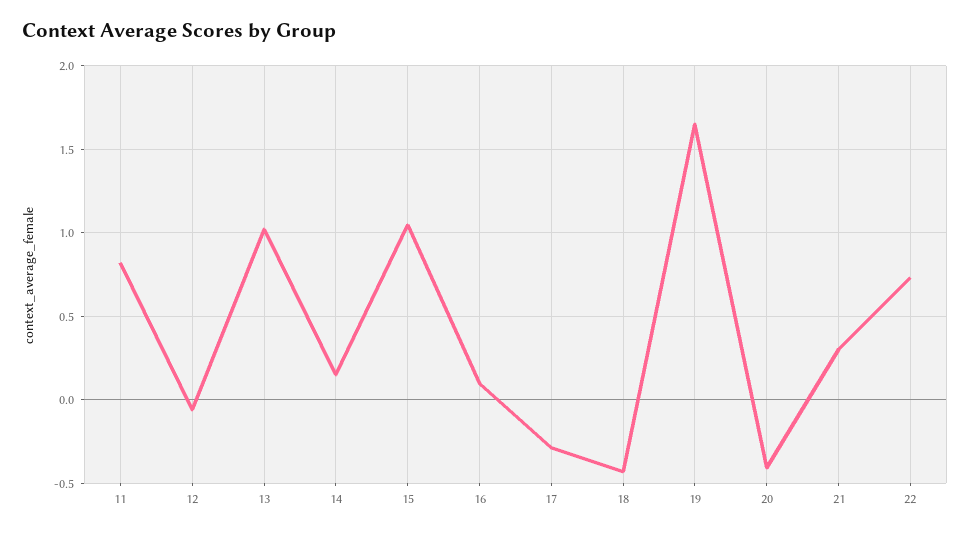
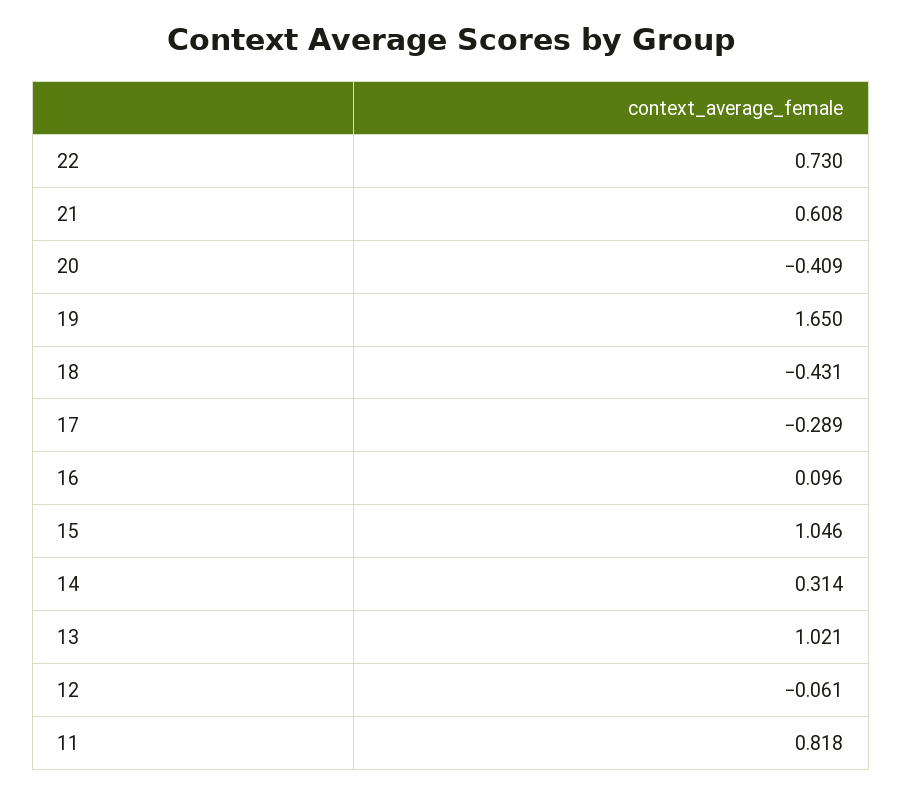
14: 0.15 -> 0.314
21: 0.3 -> 0.608

